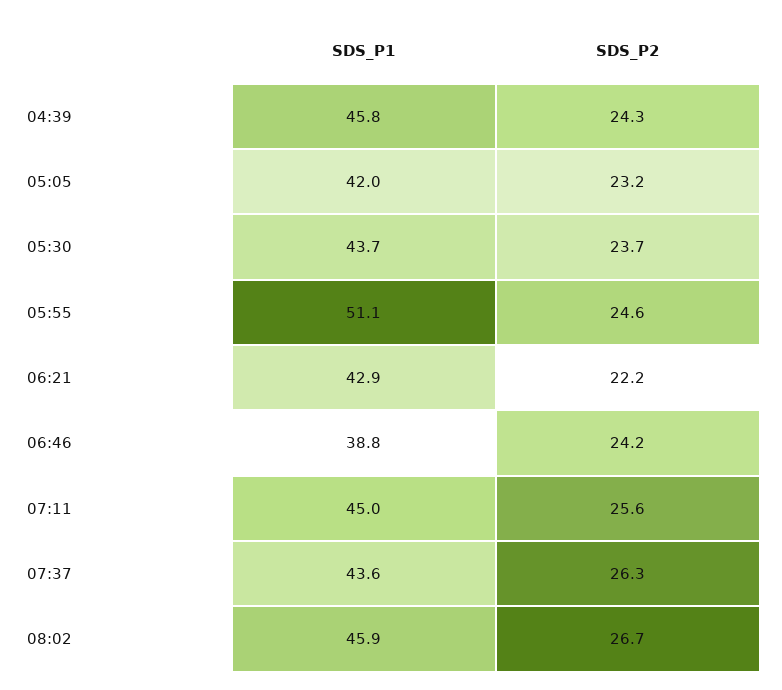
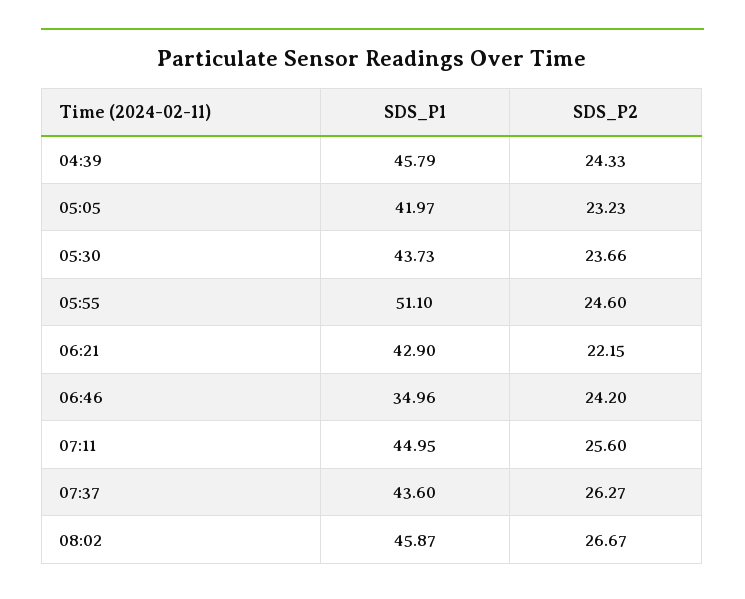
SDS_P1, 06:46: 38.8 -> 34.96

